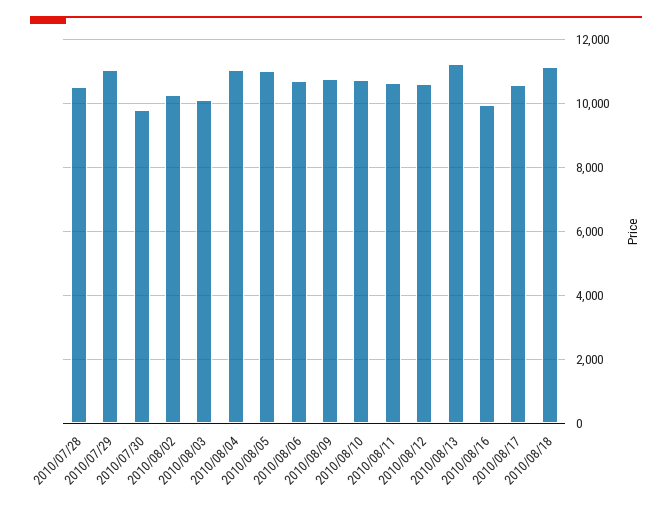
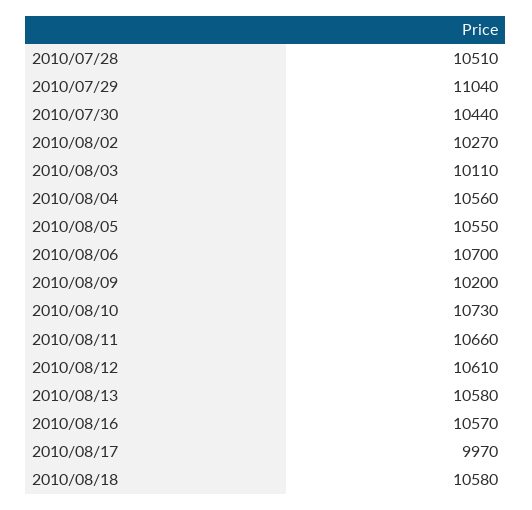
2010/07/30: 9800 -> 10440
2010/08/04: 11000 -> 10560
2010/08/05: 11000 -> 10550
2010/08/09: 10800 -> 10200
2010/08/13: 11200 -> 10580
2010/08/16: 10000 -> 10570
2010/08/17: 10600 -> 9970
2010/08/18: 11200 -> 10580

